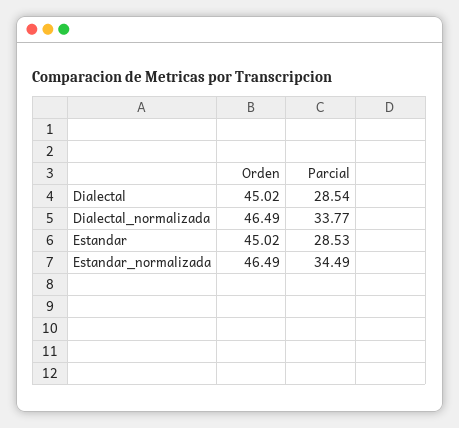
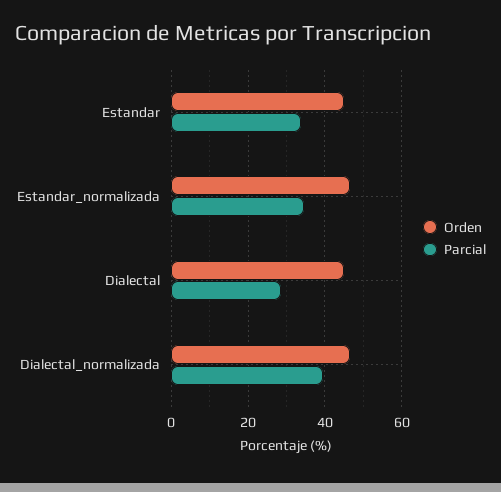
Parcial, Dialectal_normalizada: 33.77 -> 40
Parcial, Estandar: 28.53 -> 34

